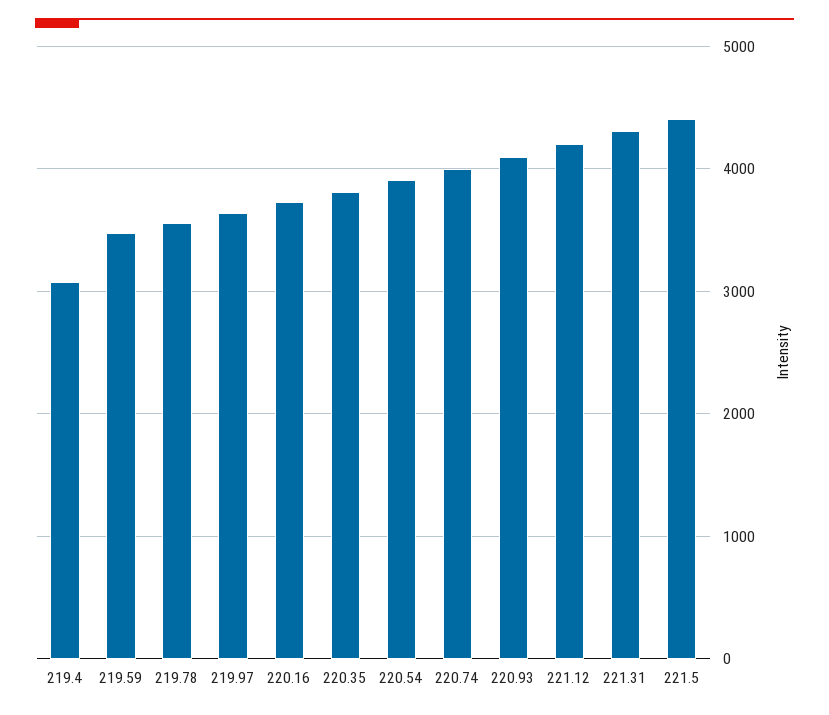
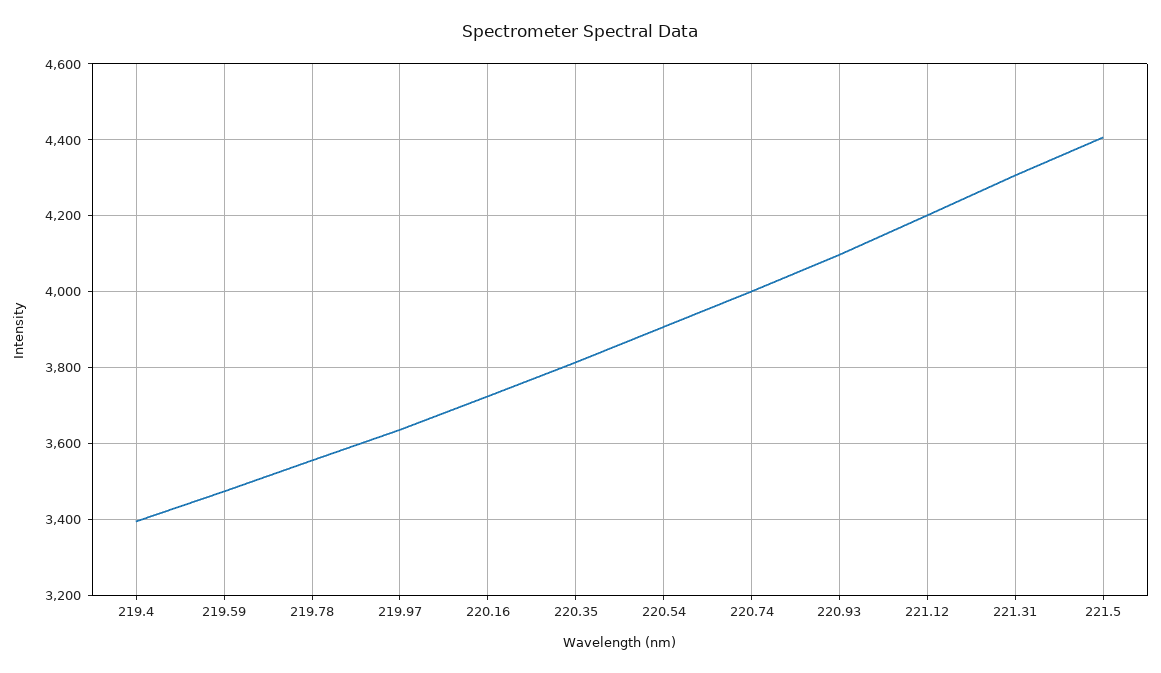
219.4: 3100 -> 3400

